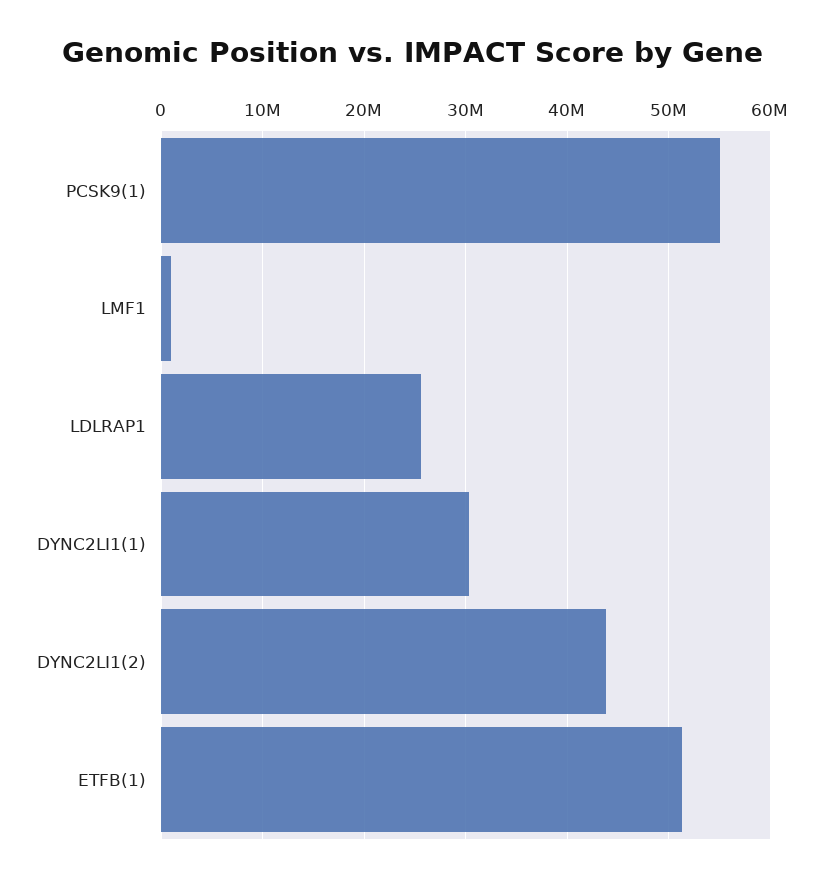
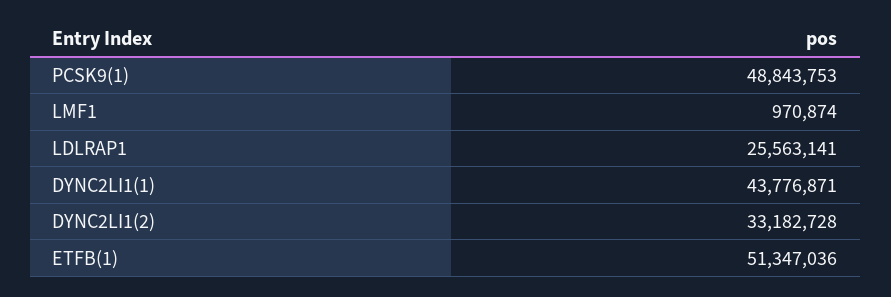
PCSK9(1): 55000000 -> 48843753
DYNC2LI1(1): 30000000 -> 43776871
DYNC2LI1(2): 44000000 -> 33182728

